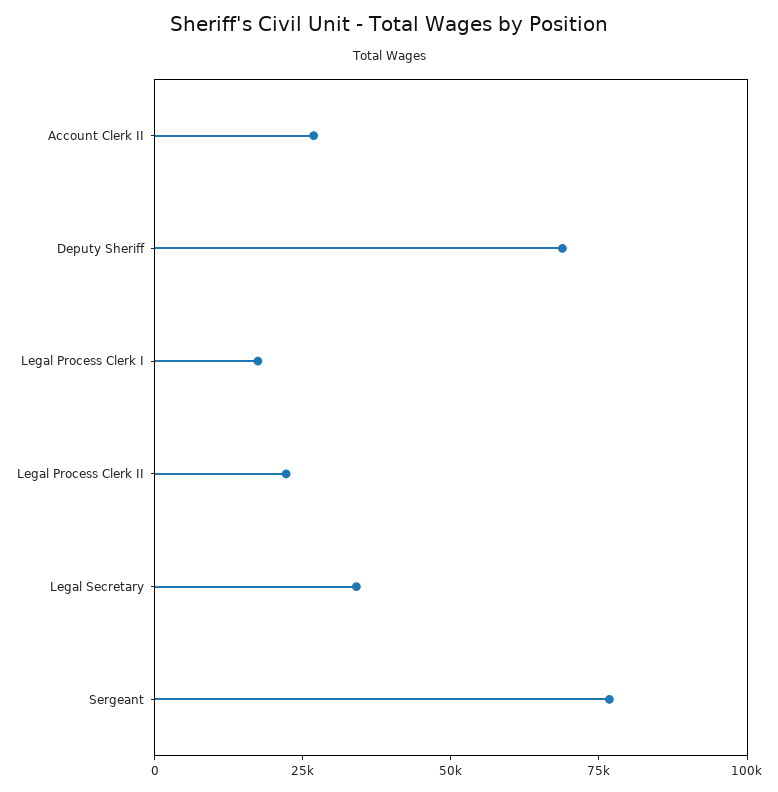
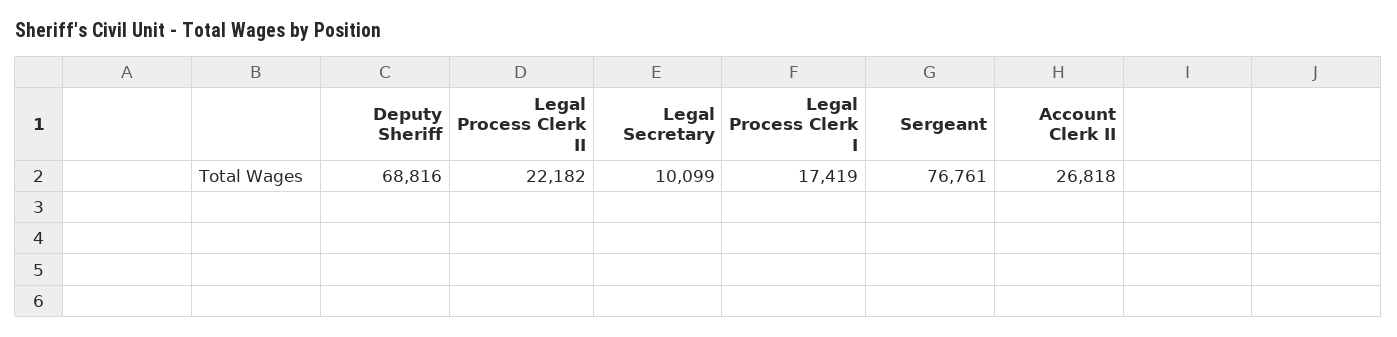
Legal Secretary: 35000 -> 10099

